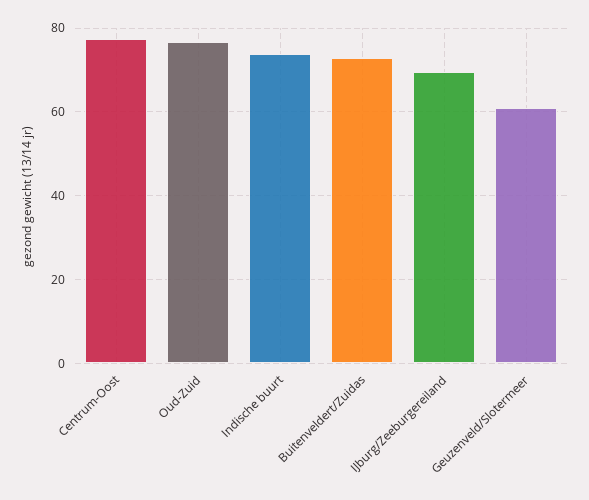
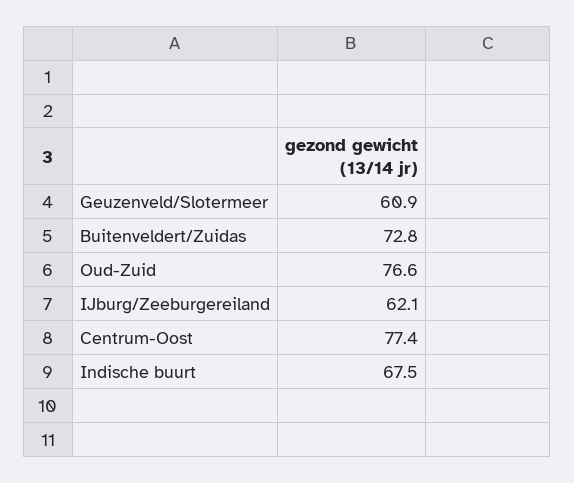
Indische buurt: 74 -> 67.5
IJburg/Zeeburgereiland: 70 -> 62.1

